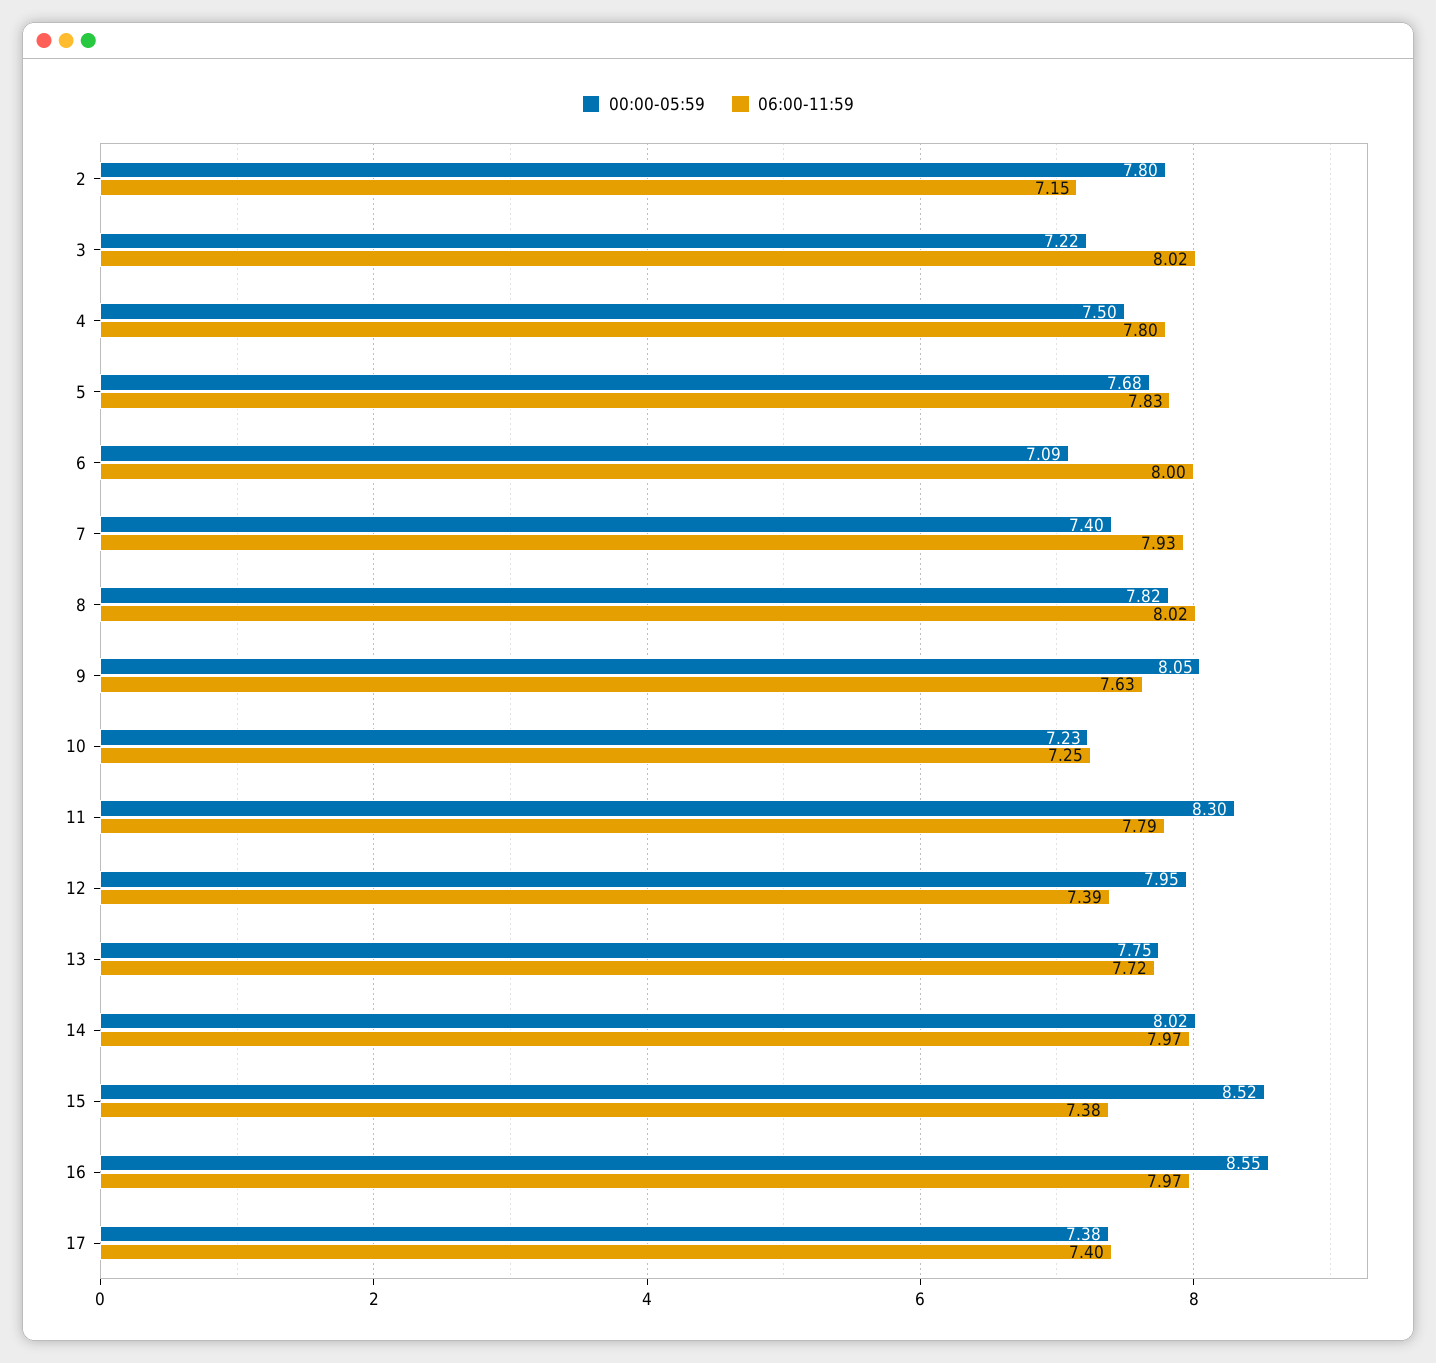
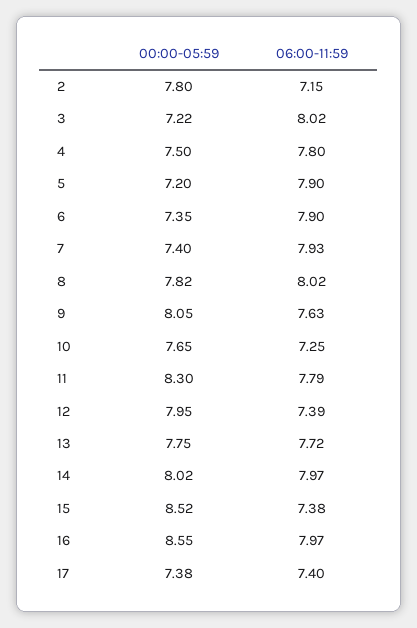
00:00-05:59, 5: 7.68 -> 7.2
06:00-11:59, 5: 7.83 -> 7.9
00:00-05:59, 6: 7.09 -> 7.35
06:00-11:59, 6: 8 -> 7.9
00:00-05:59, 10: 7.23 -> 7.65

